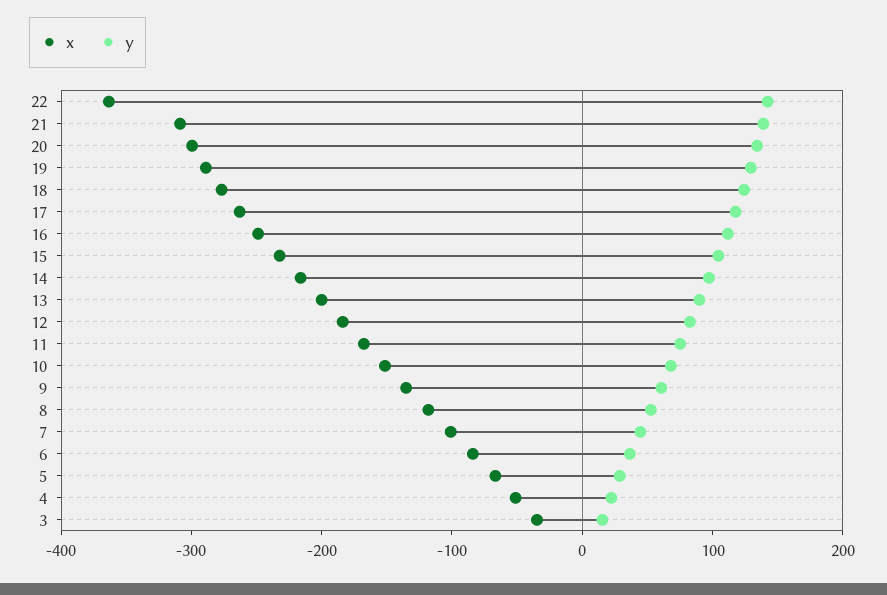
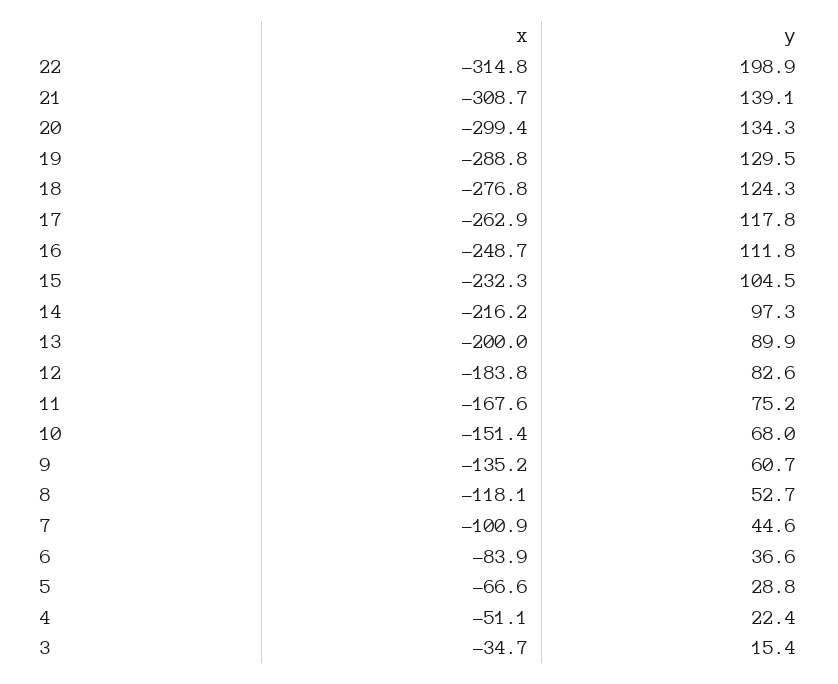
x, 22: -360 -> -314.8
y, 22: 140 -> 198.9

